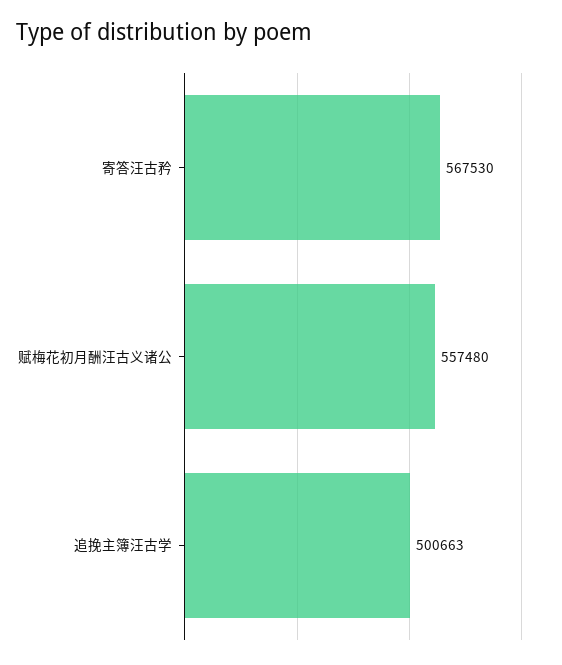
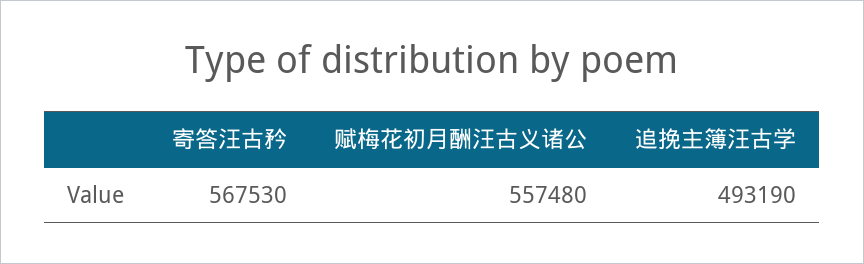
追挽主簿汪古学: 500663 -> 493190

